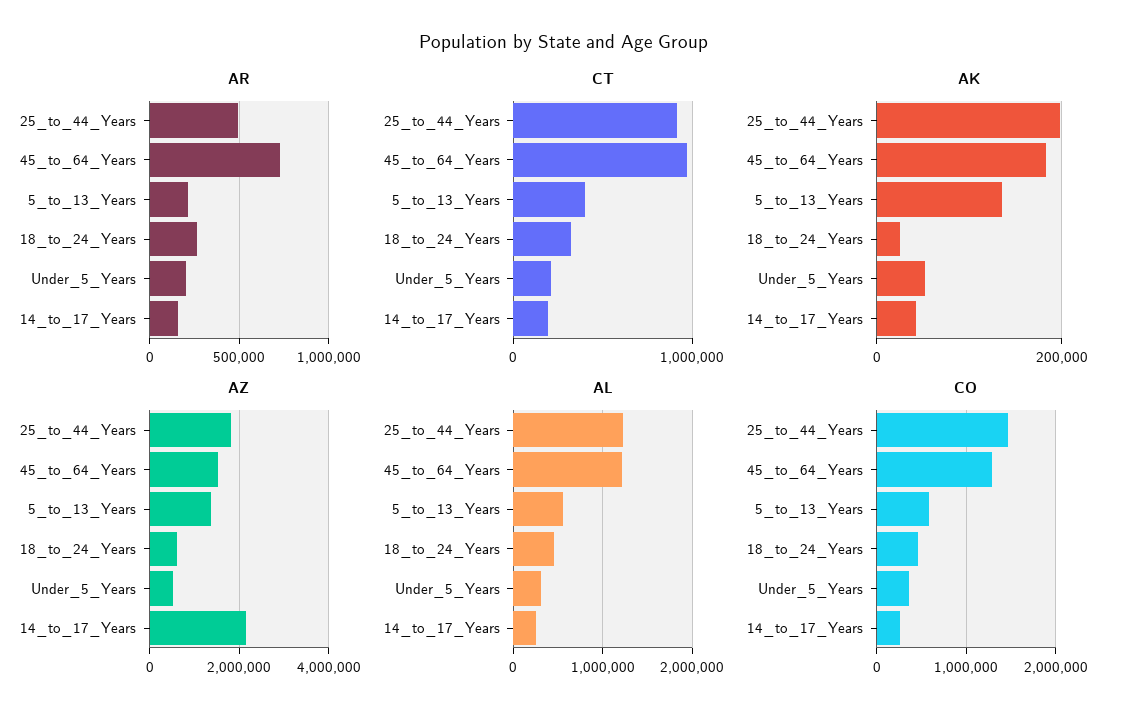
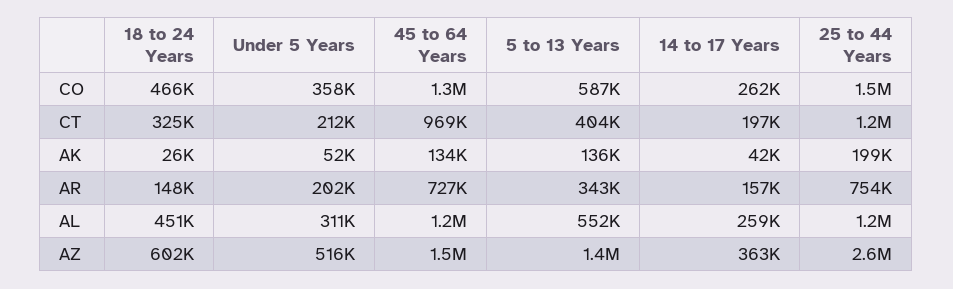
AR, 25_to_44_Years: 500000 -> 754000
AR, 5_to_13_Years: 200000 -> 343000
AR, 18_to_24_Years: 250000 -> 148000
CT, 25_to_44_Years: 900000 -> 1200000
AK, 45_to_64_Years: 180000 -> 134000
AZ, 25_to_44_Years: 1800000 -> 2600000
AZ, 14_to_17_Years: 2200000 -> 363000

